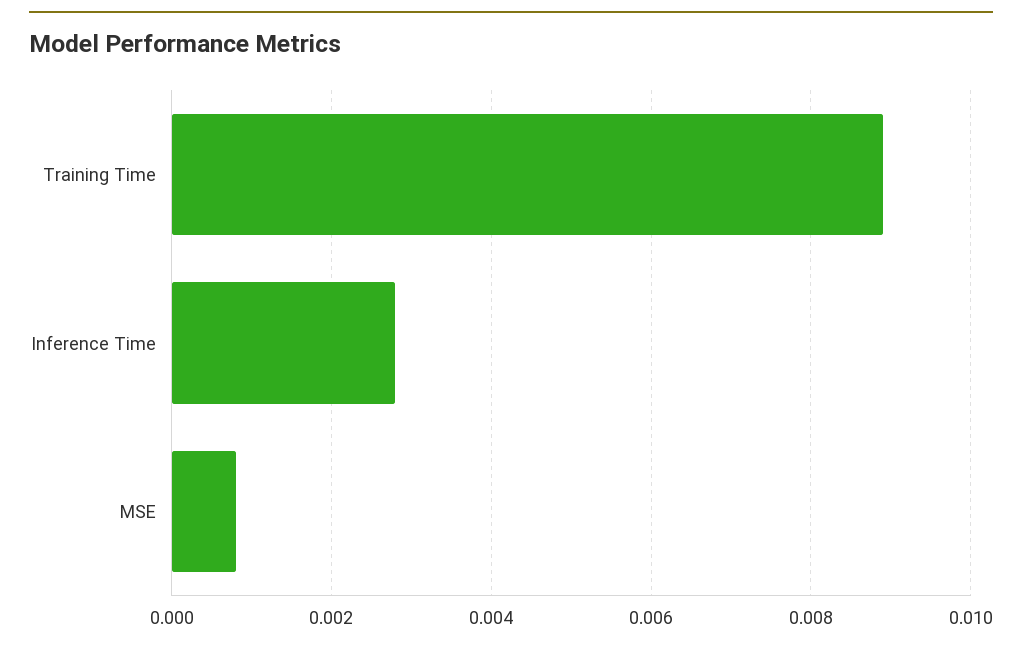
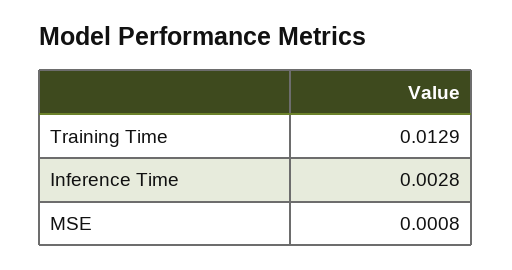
Training Time: 0.009 -> 0.0129

